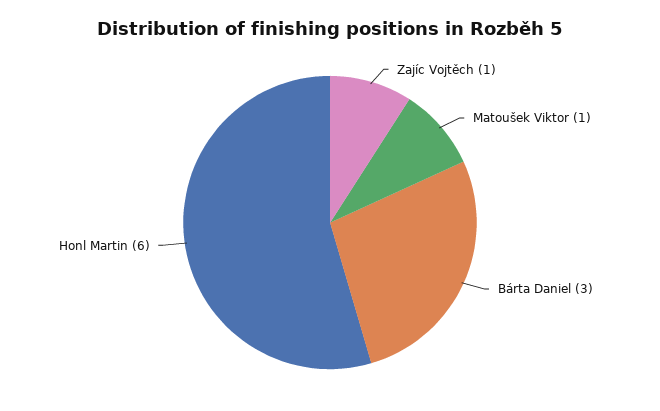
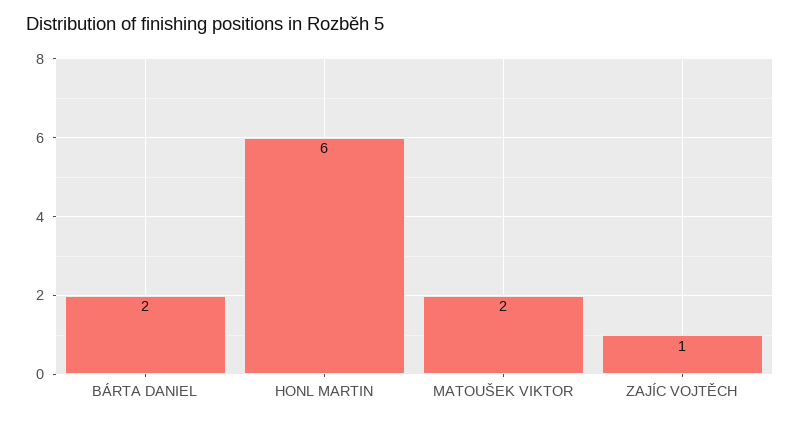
Matoušek Viktor: 1 -> 2
Bárta Daniel: 3 -> 2

